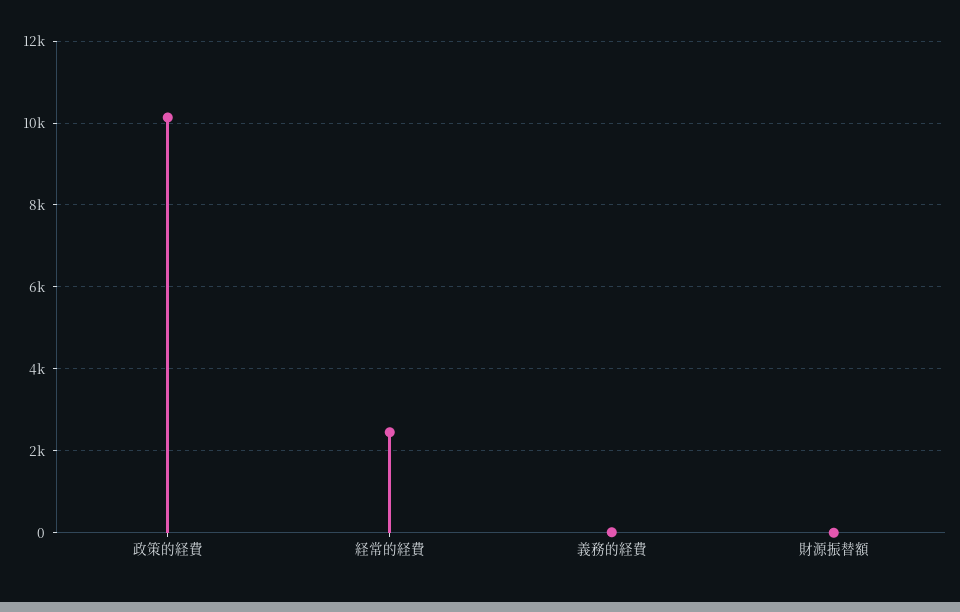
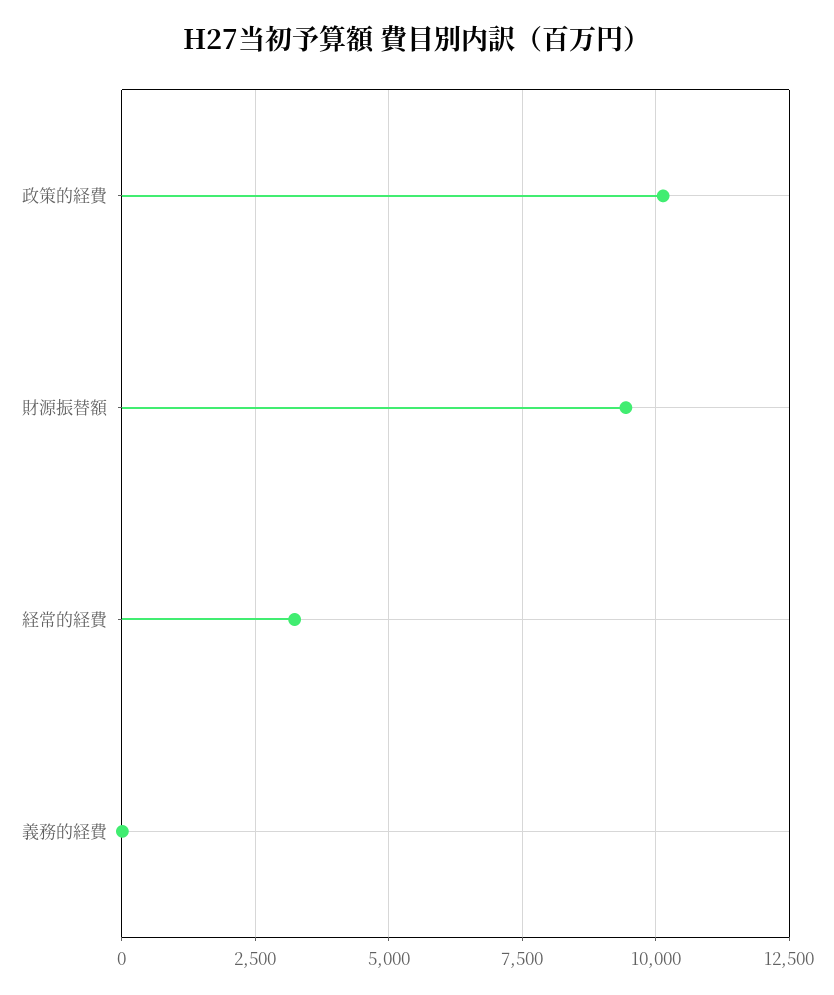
経常的経費: 2400 -> 3250
財源振替額: 0 -> 9500

